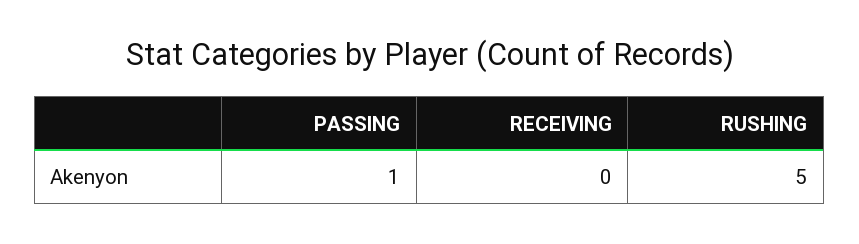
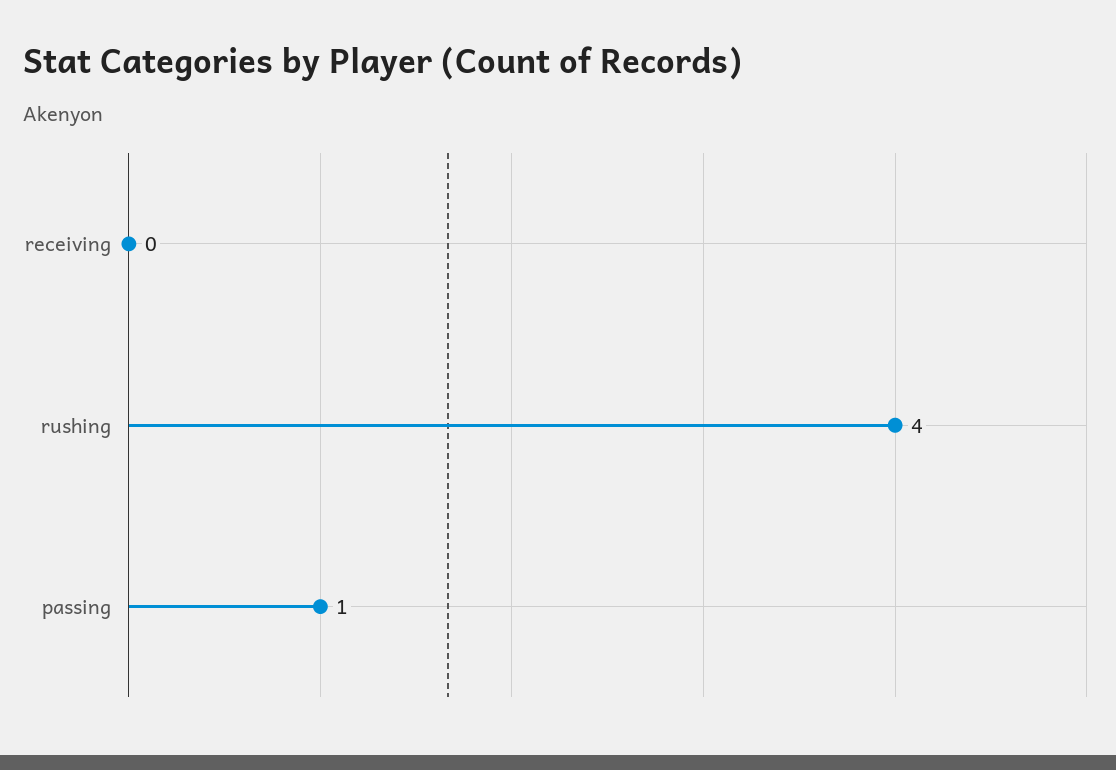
RUSHING: 5 -> 4

